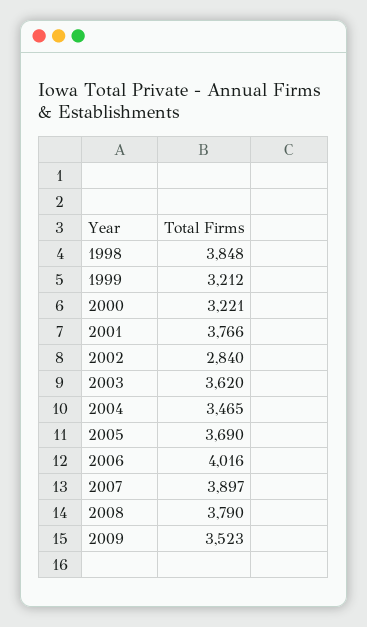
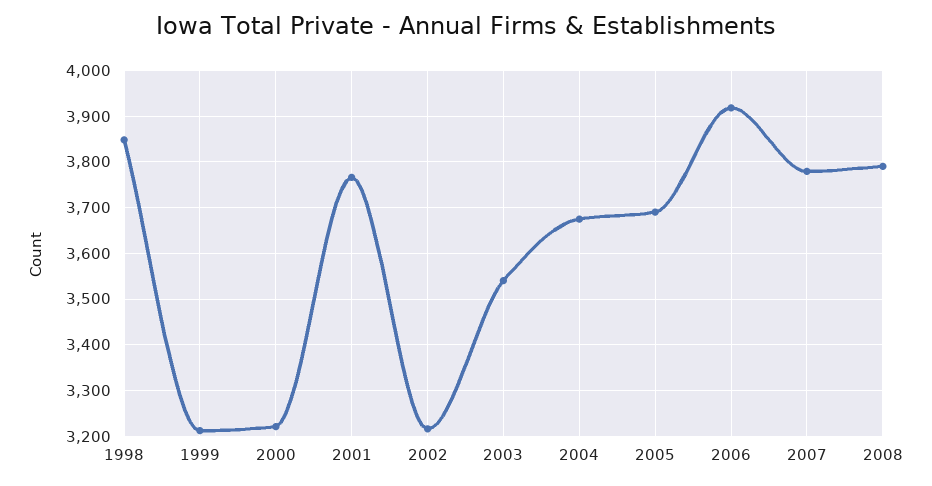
2002: 2840 -> 3220
2003: 3620 -> 3540
2004: 3465 -> 3680
2006: 4016 -> 3920
2007: 3897 -> 3780
2009: 3523 -> none

